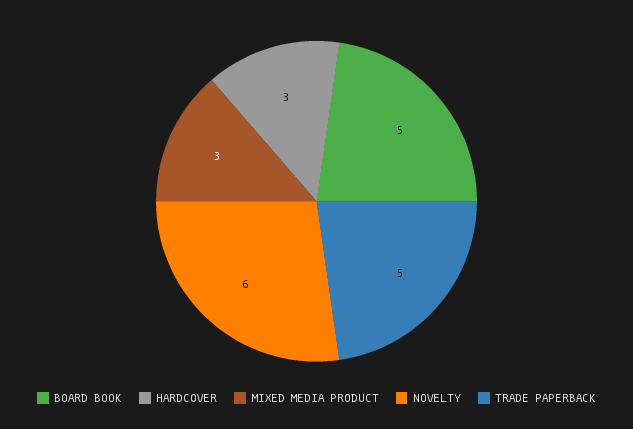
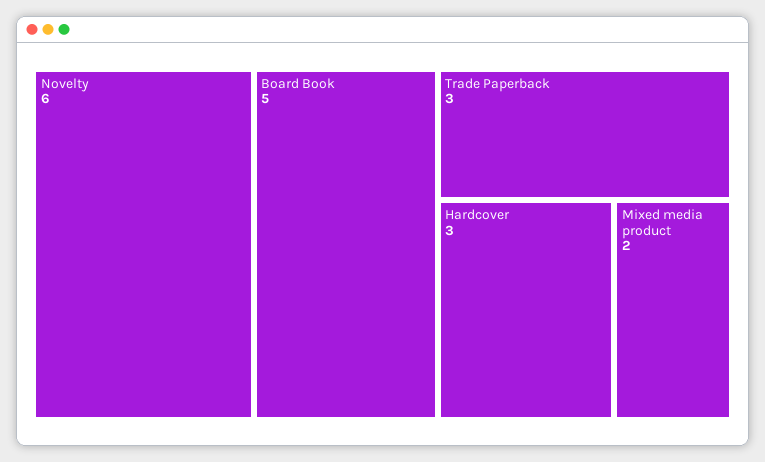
MIXED MEDIA PRODUCT: 3 -> 2
TRADE PAPERBACK: 5 -> 3

